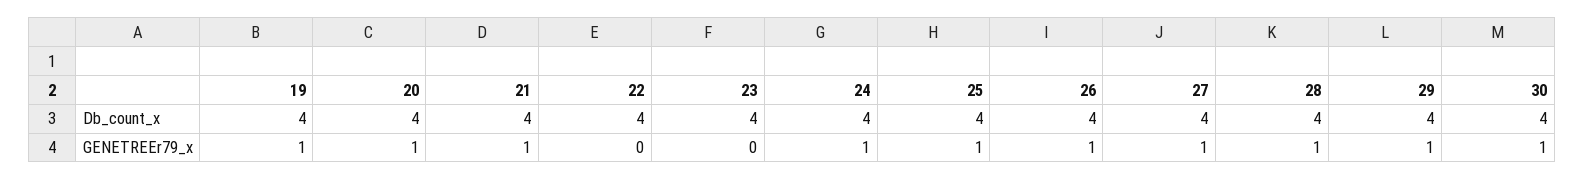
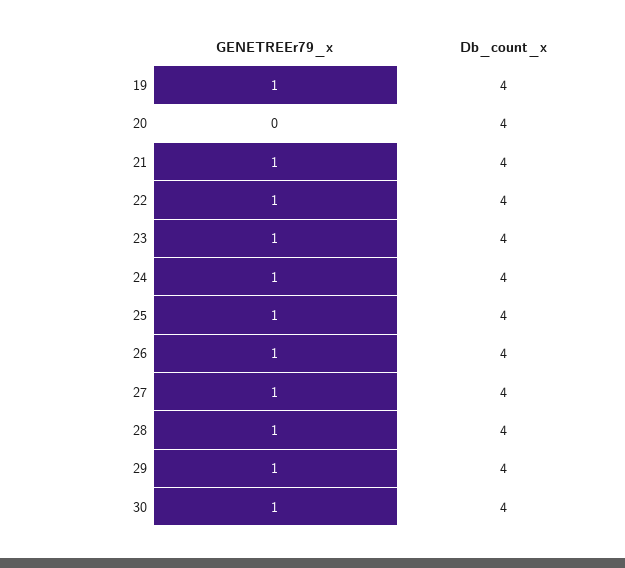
20, GENETREEr79_x: 1 -> 0
22, GENETREEr79_x: 0 -> 1
23, GENETREEr79_x: 0 -> 1

